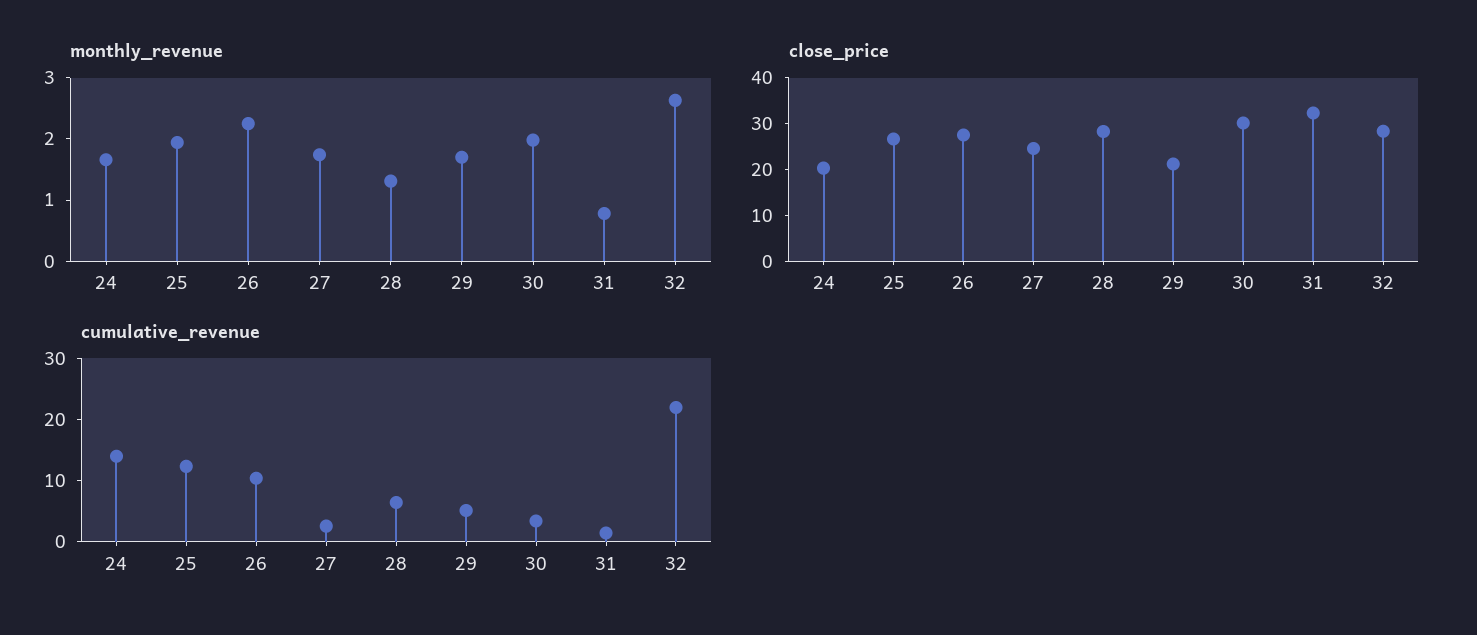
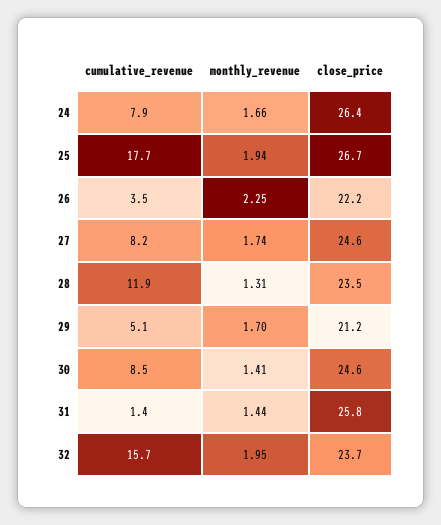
monthly_revenue, 30: 2 -> 1.41
monthly_revenue, 31: 0.8 -> 1.44
monthly_revenue, 32: 2.6 -> 1.95
close_price, 24: 20 -> 26.4
close_price, 26: 28 -> 22.2
close_price, 28: 28 -> 23.5
close_price, 30: 30 -> 24.6
close_price, 31: 32 -> 25.8
close_price, 32: 28 -> 23.7
cumulative_revenue, 24: 14 -> 7.9
cumulative_revenue, 25: 12 -> 17.7
cumulative_revenue, 26: 10 -> 3.5
cumulative_revenue, 27: 2 -> 8.2
cumulative_revenue, 28: 6 -> 11.9
cumulative_revenue, 30: 4 -> 8.5
cumulative_revenue, 32: 22 -> 15.7

